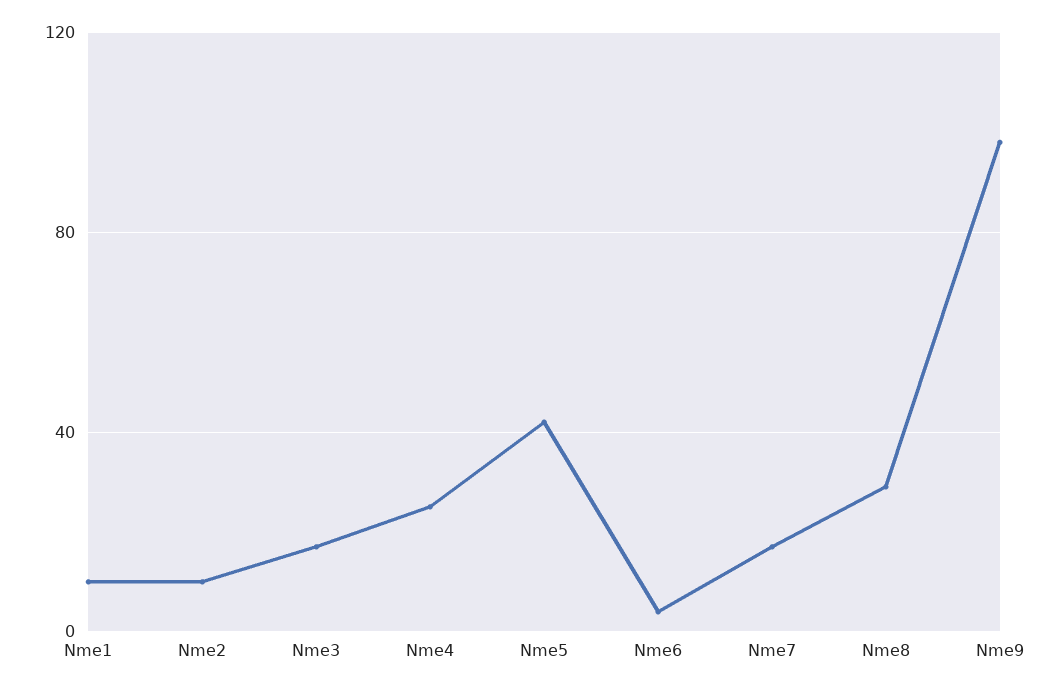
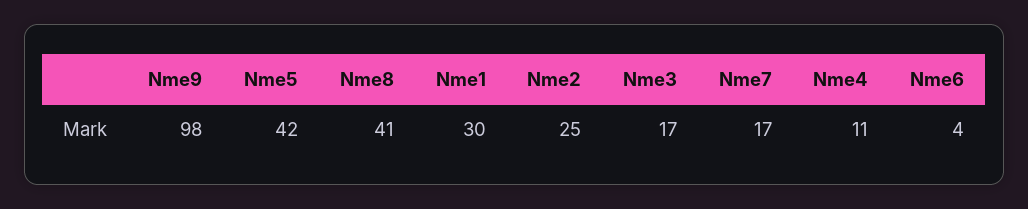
Nme1: 10 -> 30
Nme2: 10 -> 25
Nme4: 25 -> 11
Nme8: 30 -> 41

